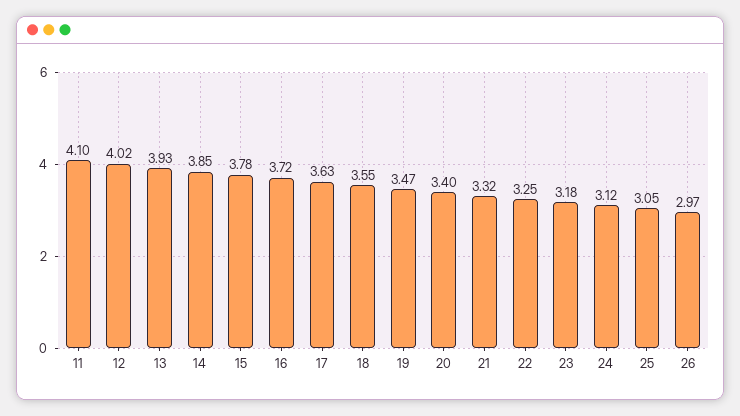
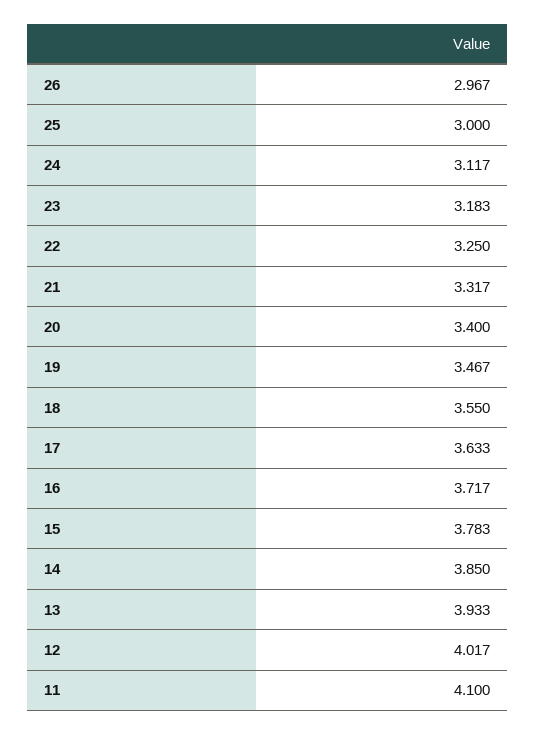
25: 3.05 -> 3

